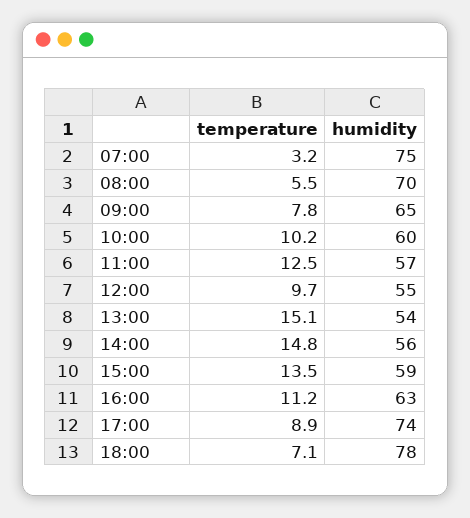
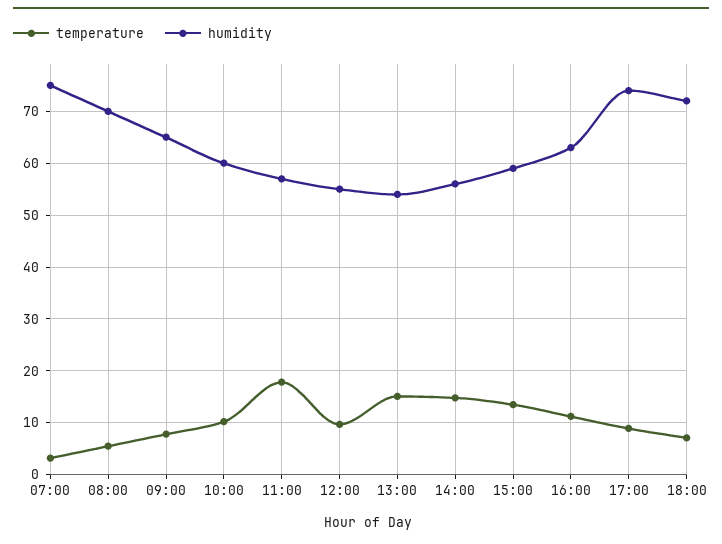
temperature, 11:00: 12.5 -> 18
humidity, 18:00: 78 -> 72

